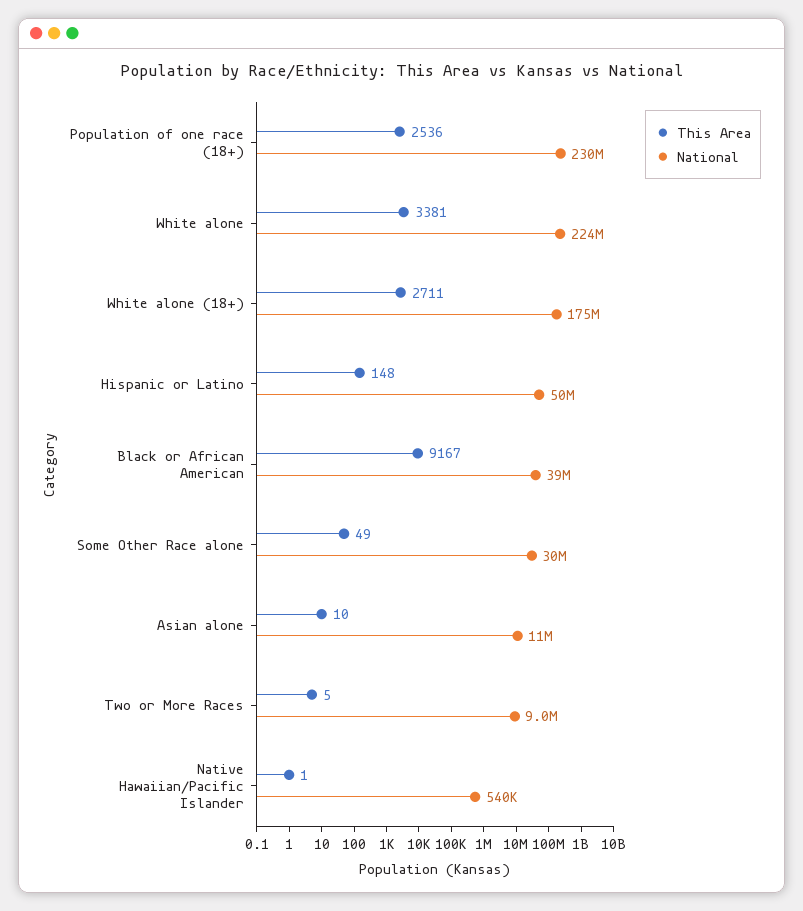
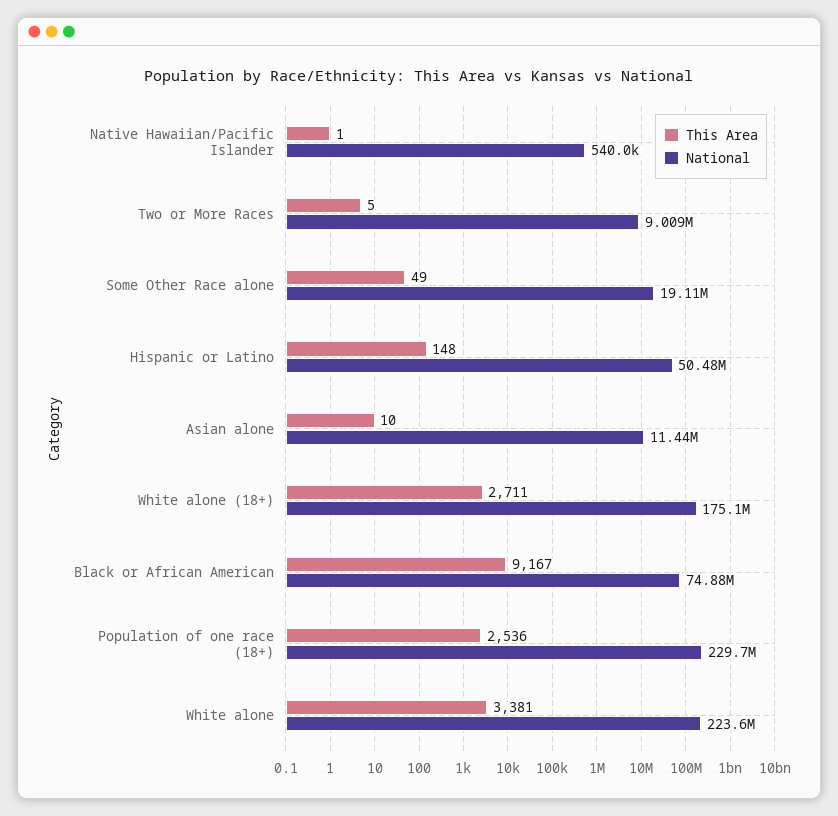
National, Black or African American: 39000000 -> 74880000
National, Some Other Race alone: 30000000 -> 19110000

